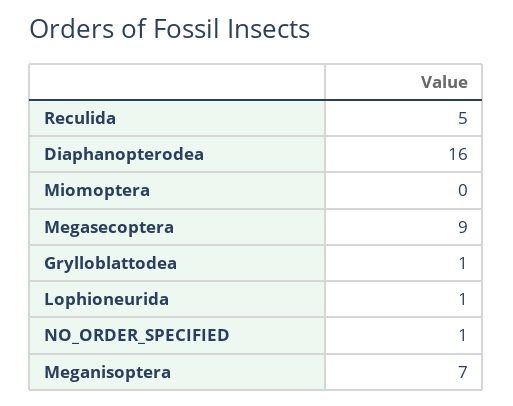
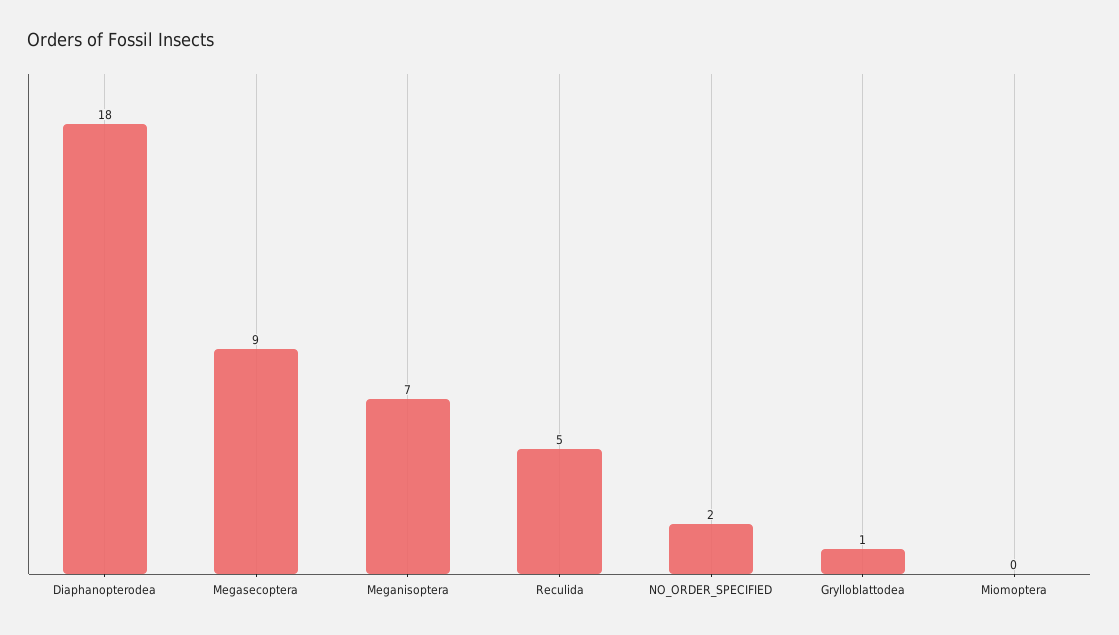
Diaphanopterodea: 16 -> 18
Lophioneurida: 1 -> none
NO_ORDER_SPECIFIED: 1 -> 2

